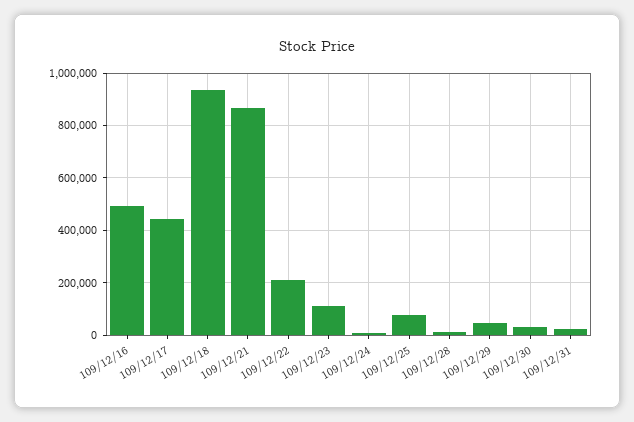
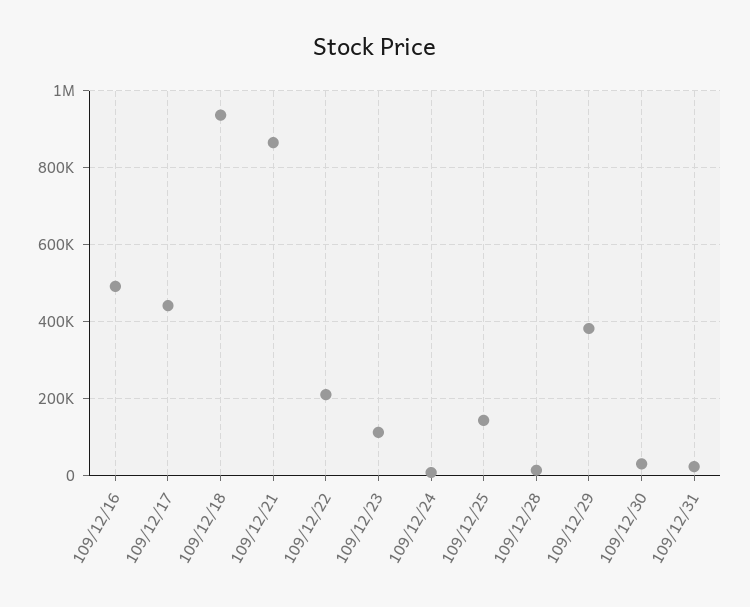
109/12/25: 75000 -> 140000
109/12/29: 50000 -> 380000

